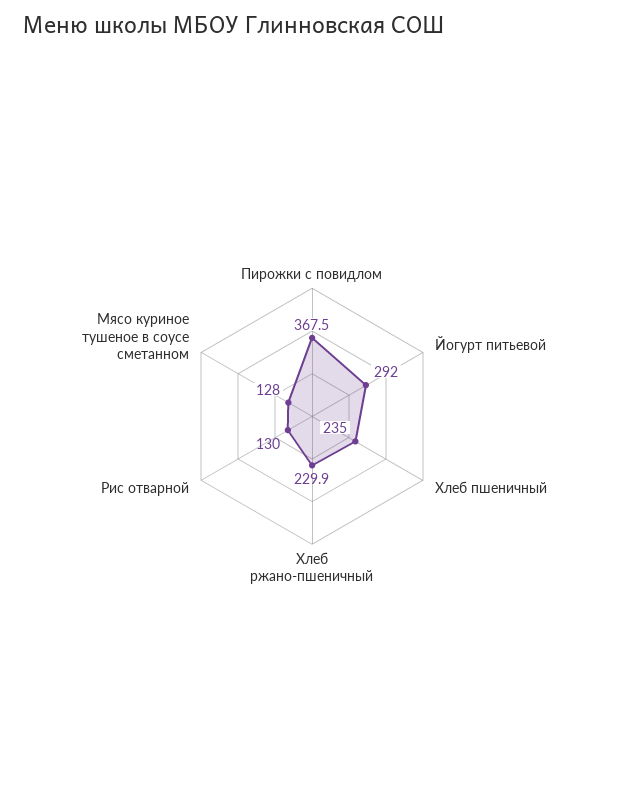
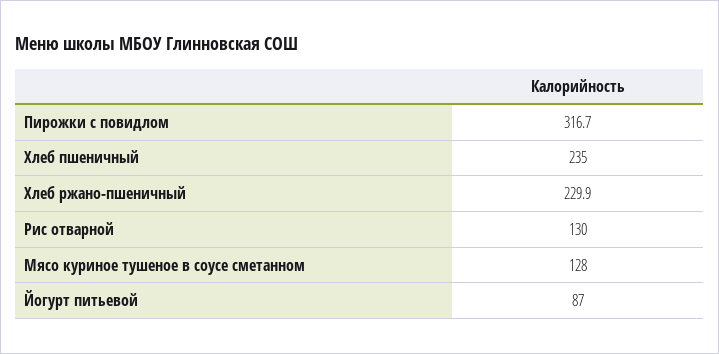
Пирожки с повидлом: 367.5 -> 316.7
Йогурт питьевой: 292 -> 87

